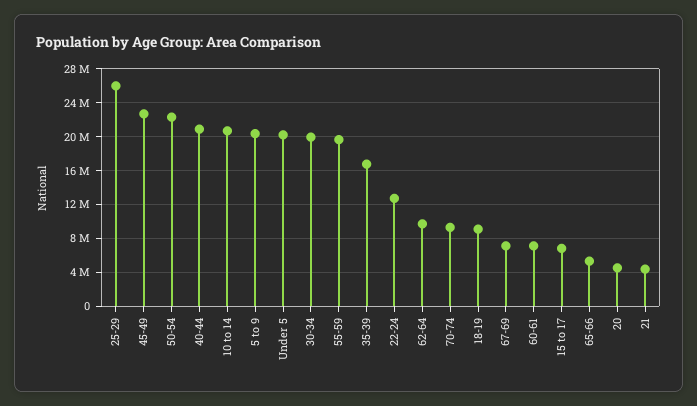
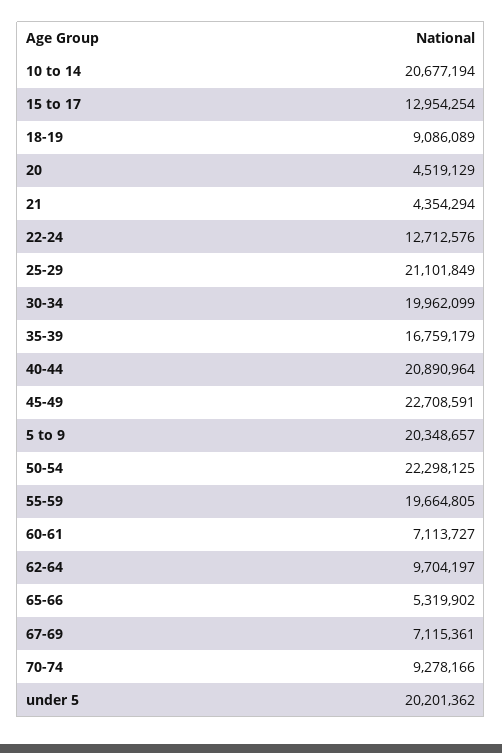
25-29: 26000000 -> 21101849
15 to 17: 7000000 -> 12954254

